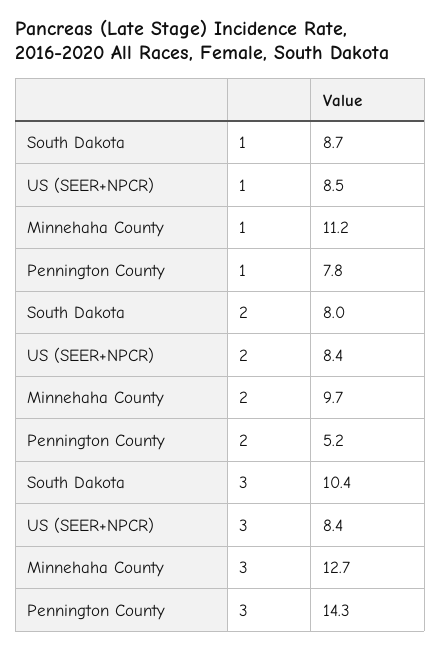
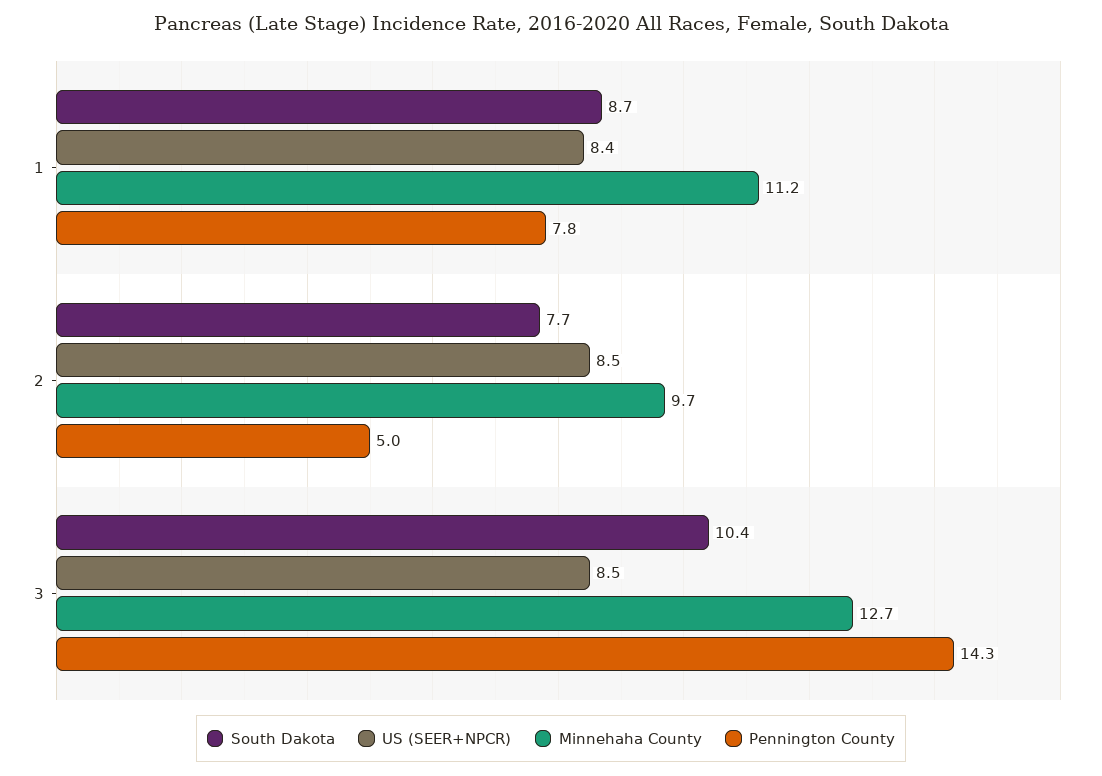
US (SEER+NPCR), 1: 8.5 -> 8.4
South Dakota, 2: 8 -> 7.7
US (SEER+NPCR), 2: 8.4 -> 8.5
Pennington County, 2: 5.2 -> 5
US (SEER+NPCR), 3: 8.4 -> 8.5

